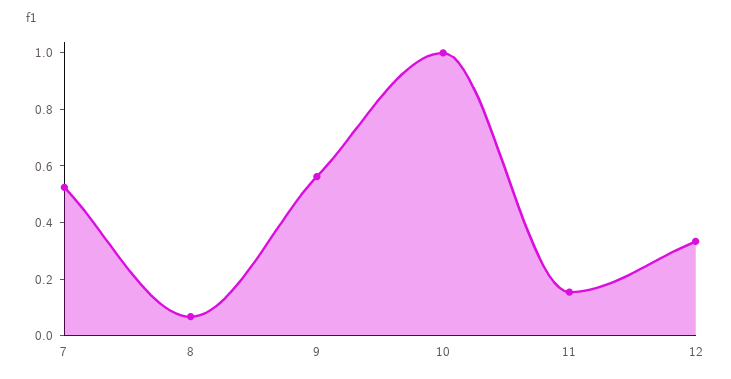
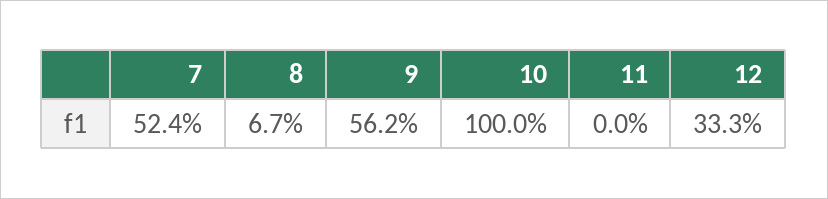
11: 0.15 -> 0

